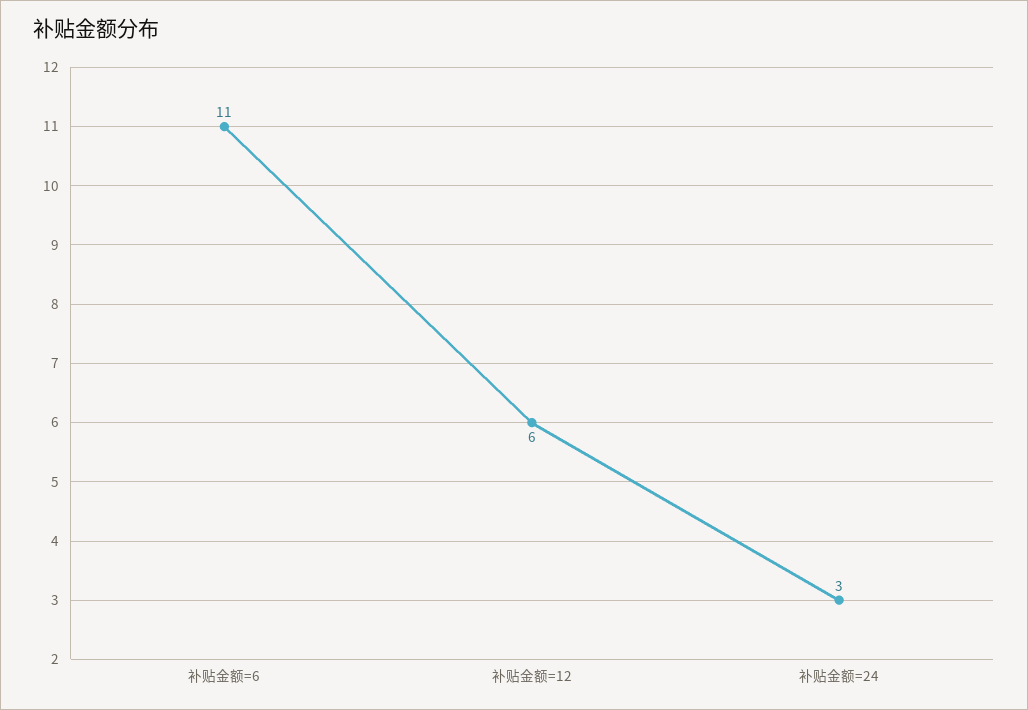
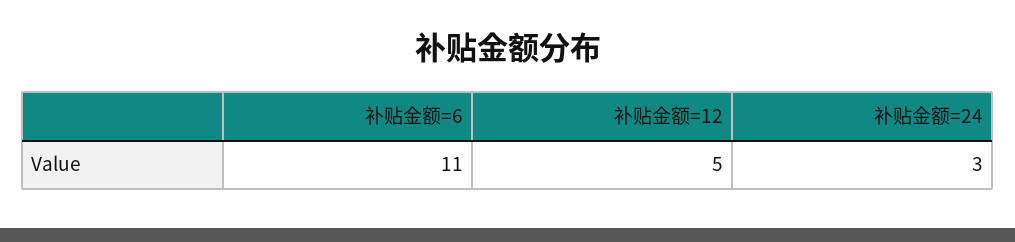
补贴金额=12: 6 -> 5

